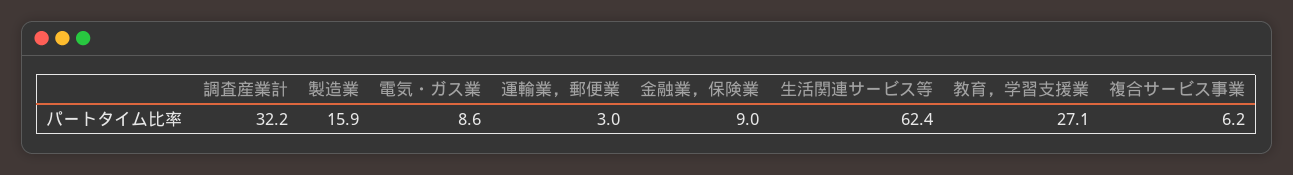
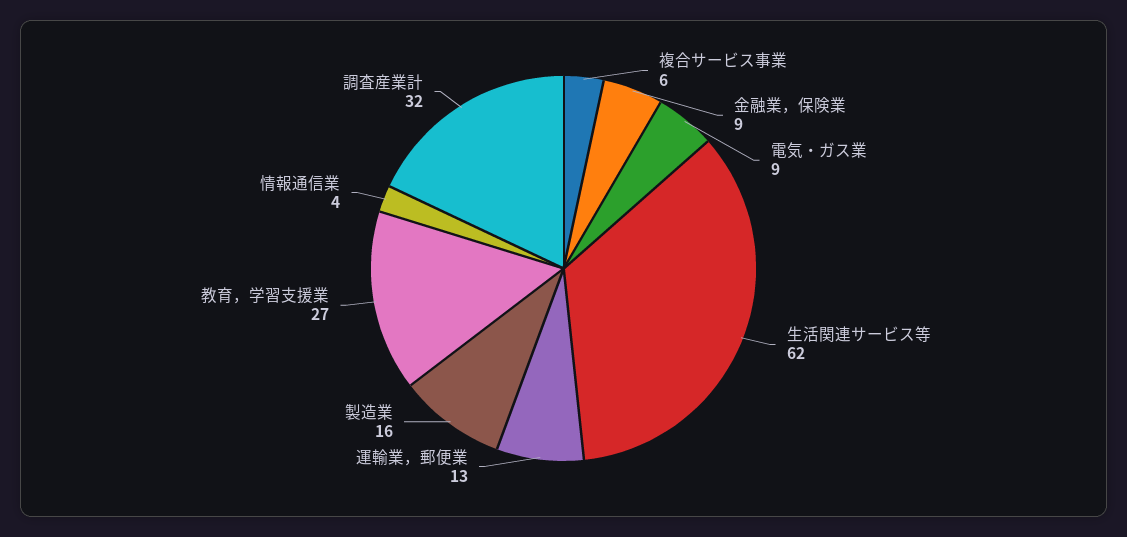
運輸業，郵便業: 3 -> 13
情報通信業: none -> 4

